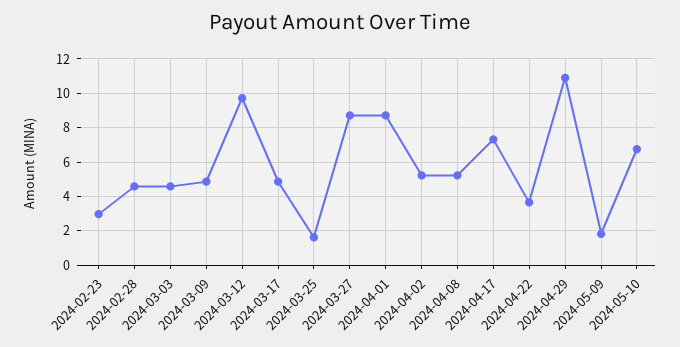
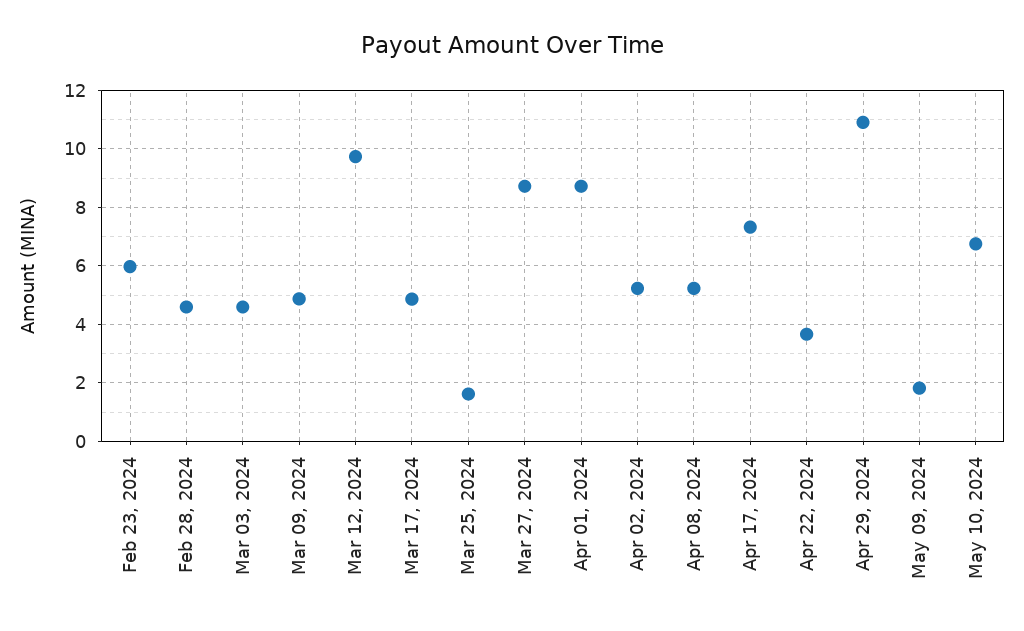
2024-02-23: 3 -> 6

